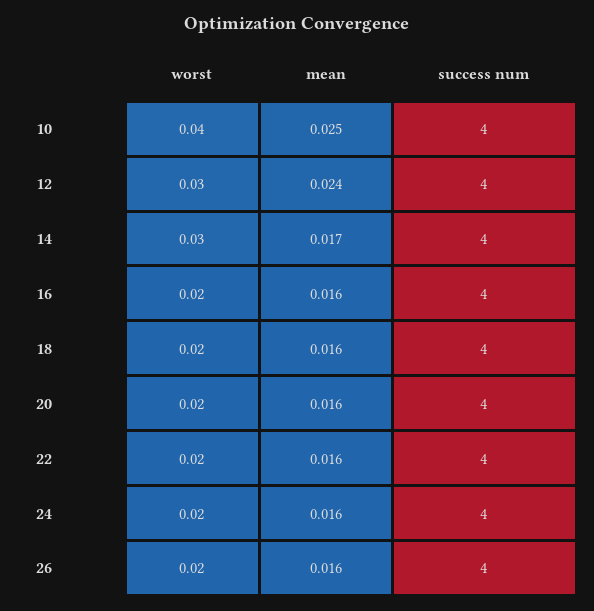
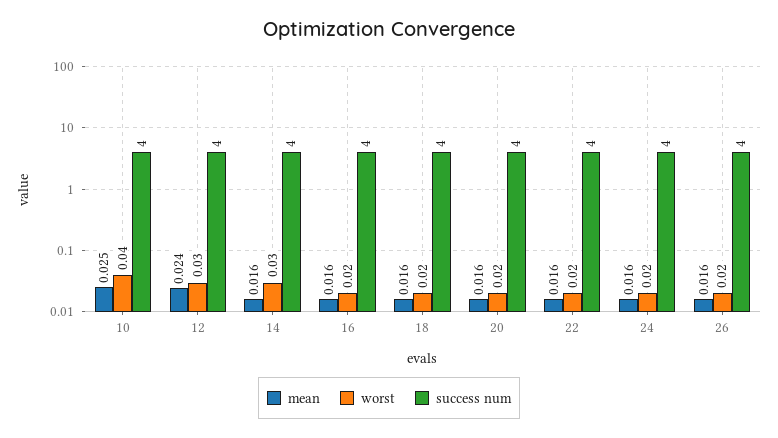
mean, 14: 0.017 -> 0.016

